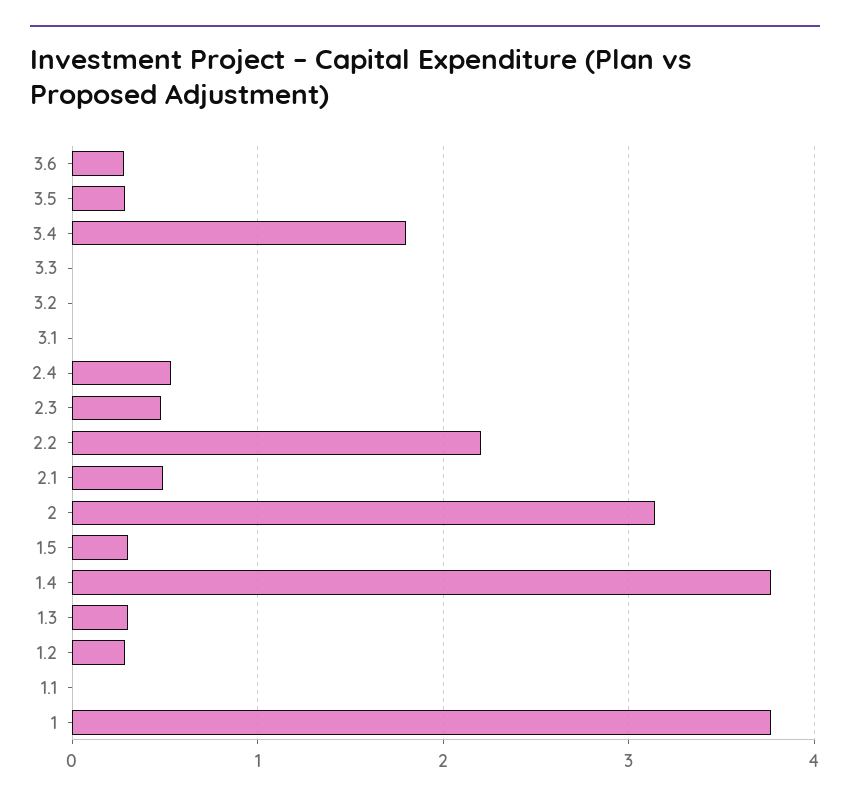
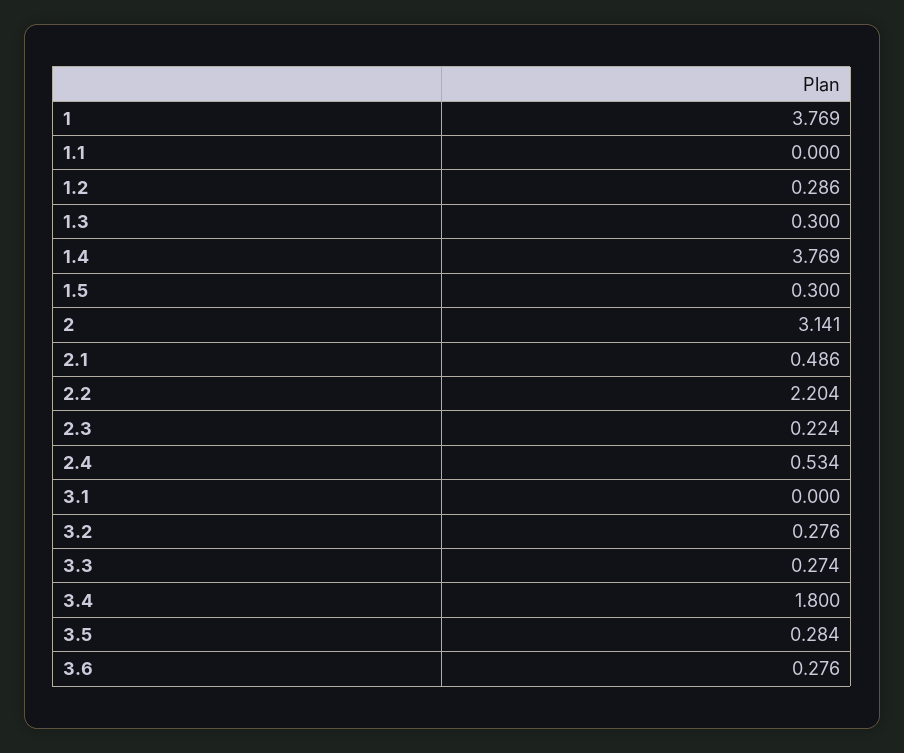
3.3: 0 -> 0.274
3.2: 0 -> 0.276
2.3: 0.5 -> 0.224

